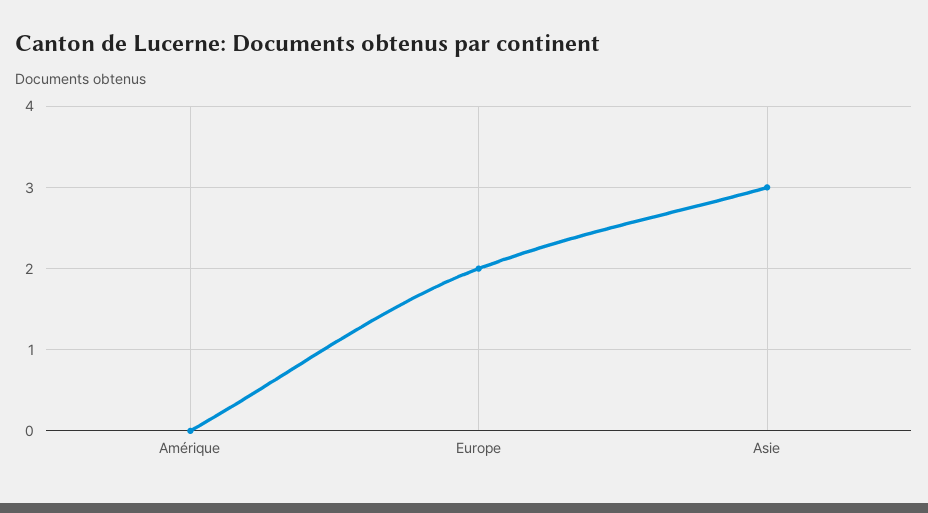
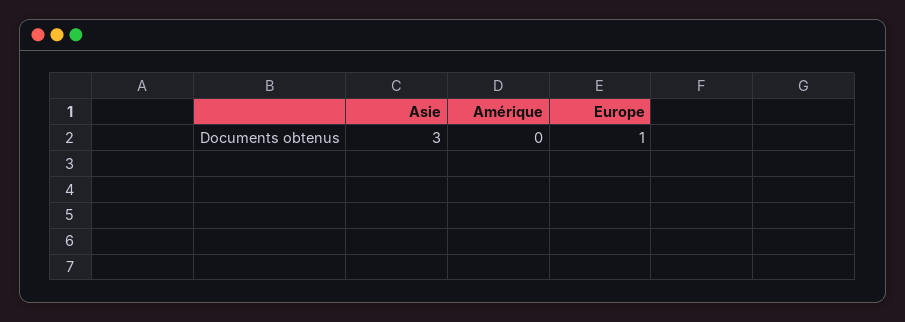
Europe: 2 -> 1

